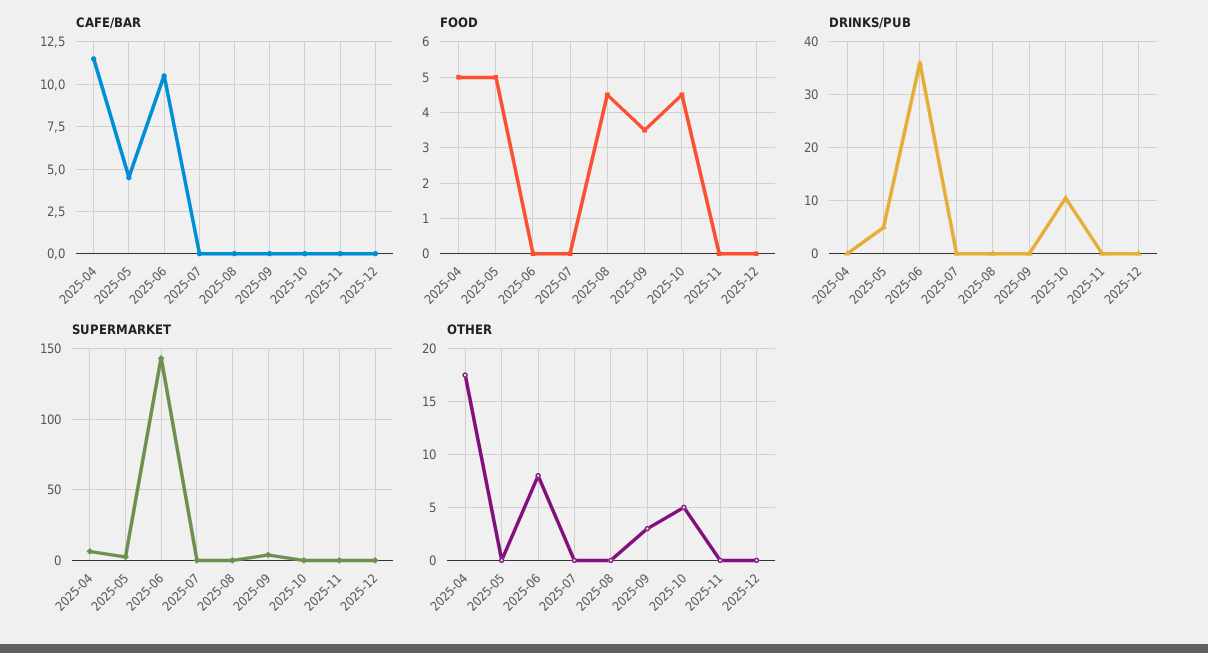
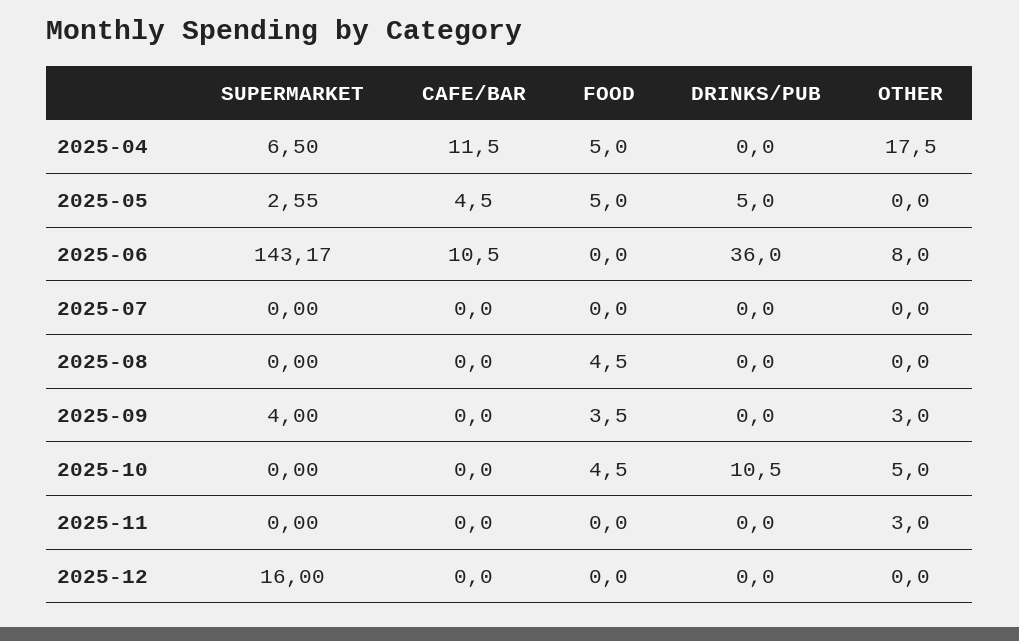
SUPERMARKET, 2025-12: 0 -> 16
OTHER, 2025-11: 0 -> 3

